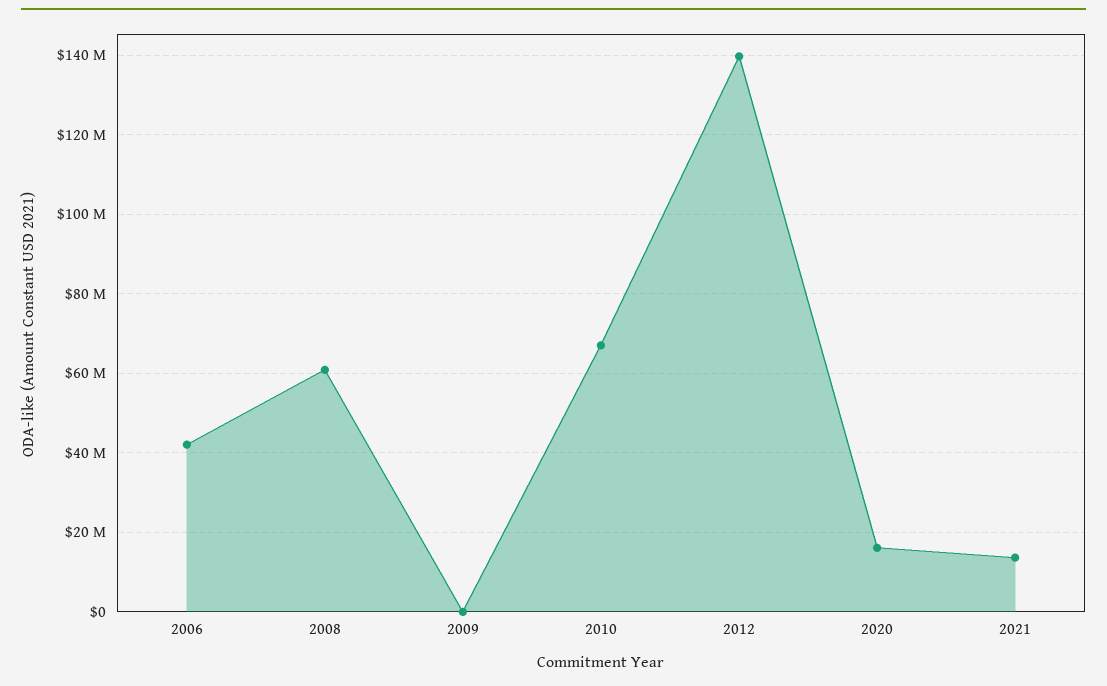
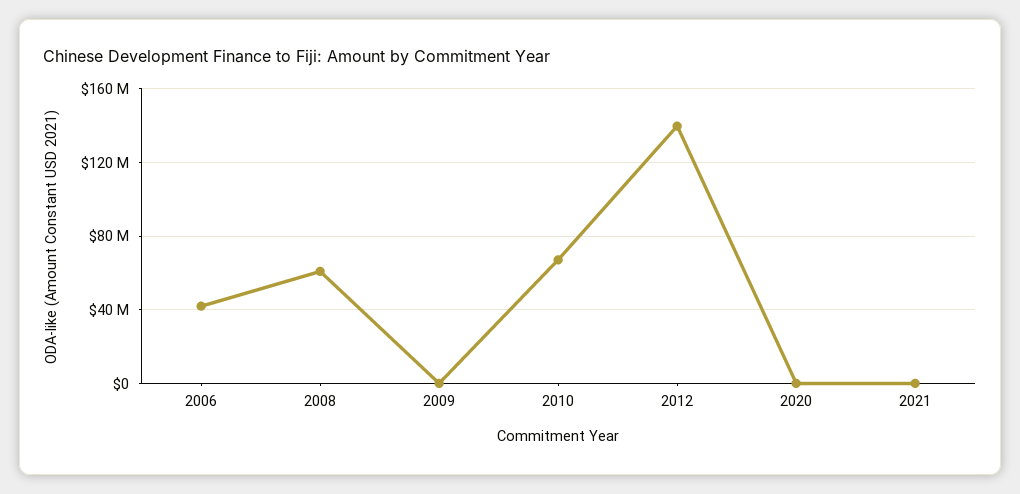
2020: 16000000 -> 0
2021: 14000000 -> 0

